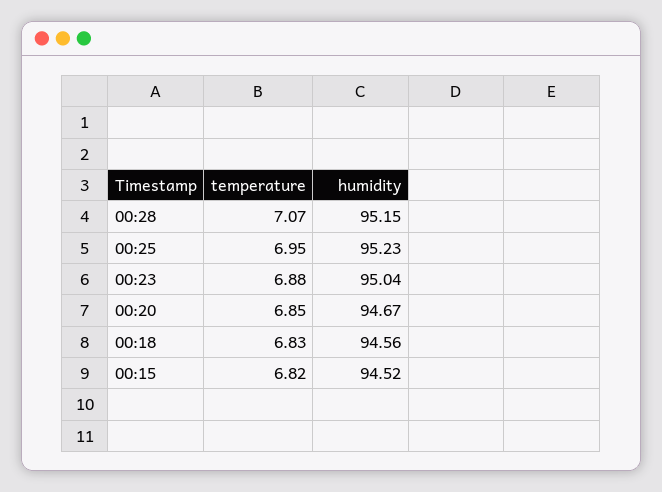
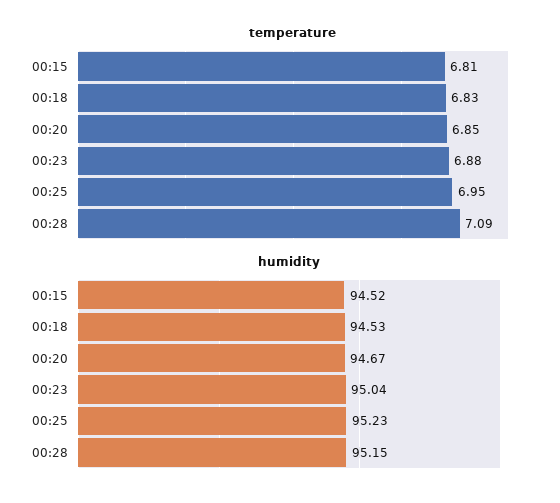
temperature, 00:28: 7.07 -> 7.09
humidity, 00:18: 94.56 -> 94.53
temperature, 00:15: 6.82 -> 6.81

